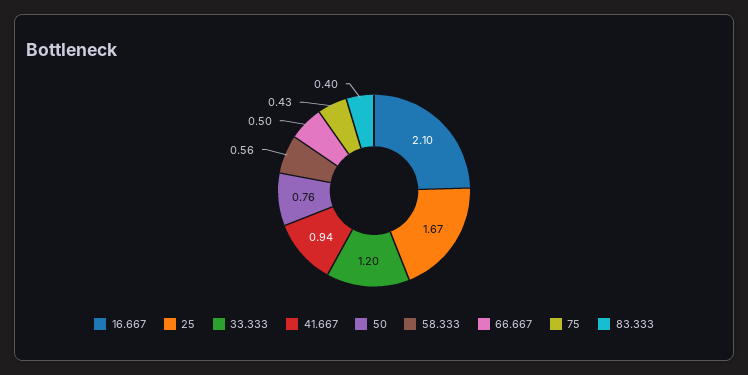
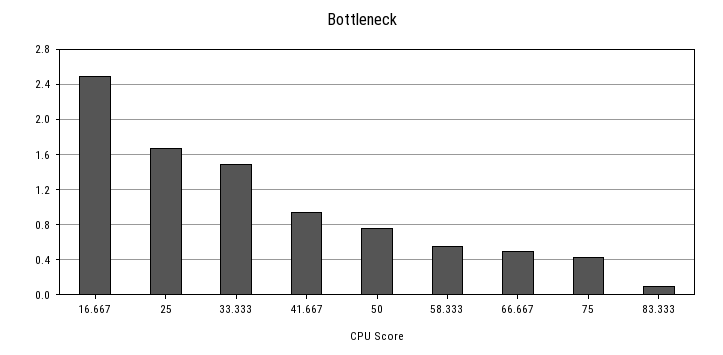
16.667: 2.1 -> 2.5
33.333: 1.2 -> 1.5
83.333: 0.4 -> 0.1

